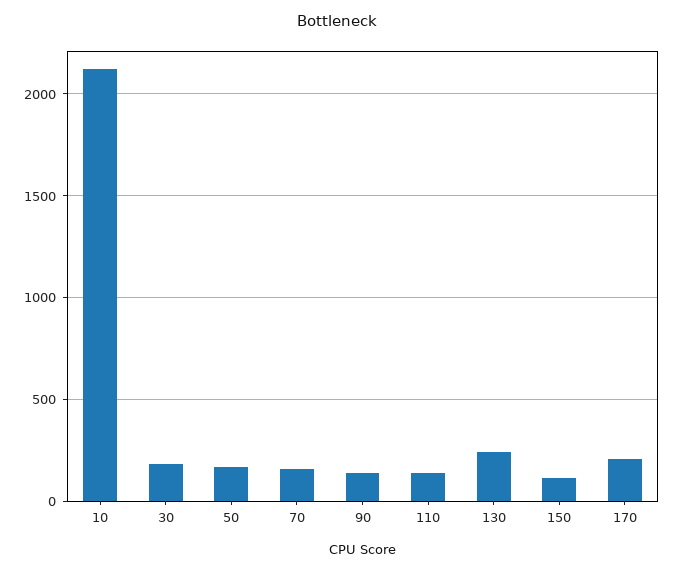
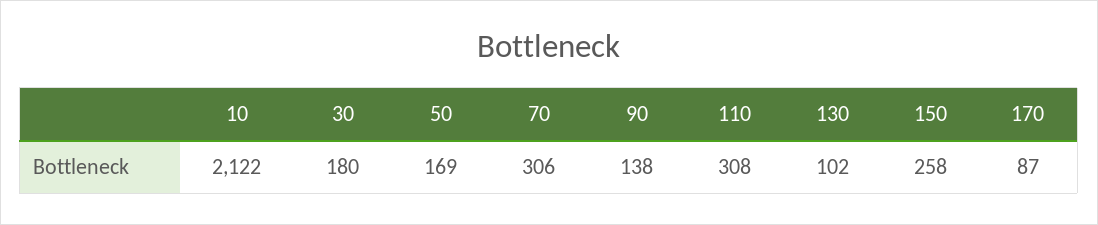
70: 150 -> 306
110: 150 -> 308
130: 250 -> 102
150: 100 -> 258
170: 200 -> 87

